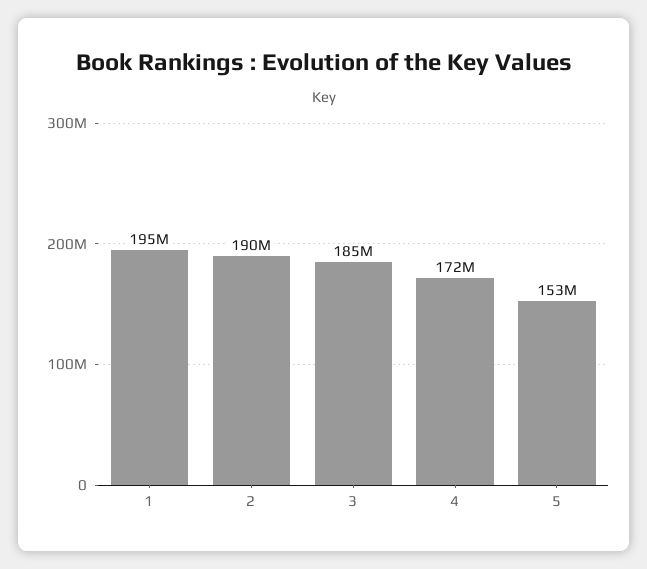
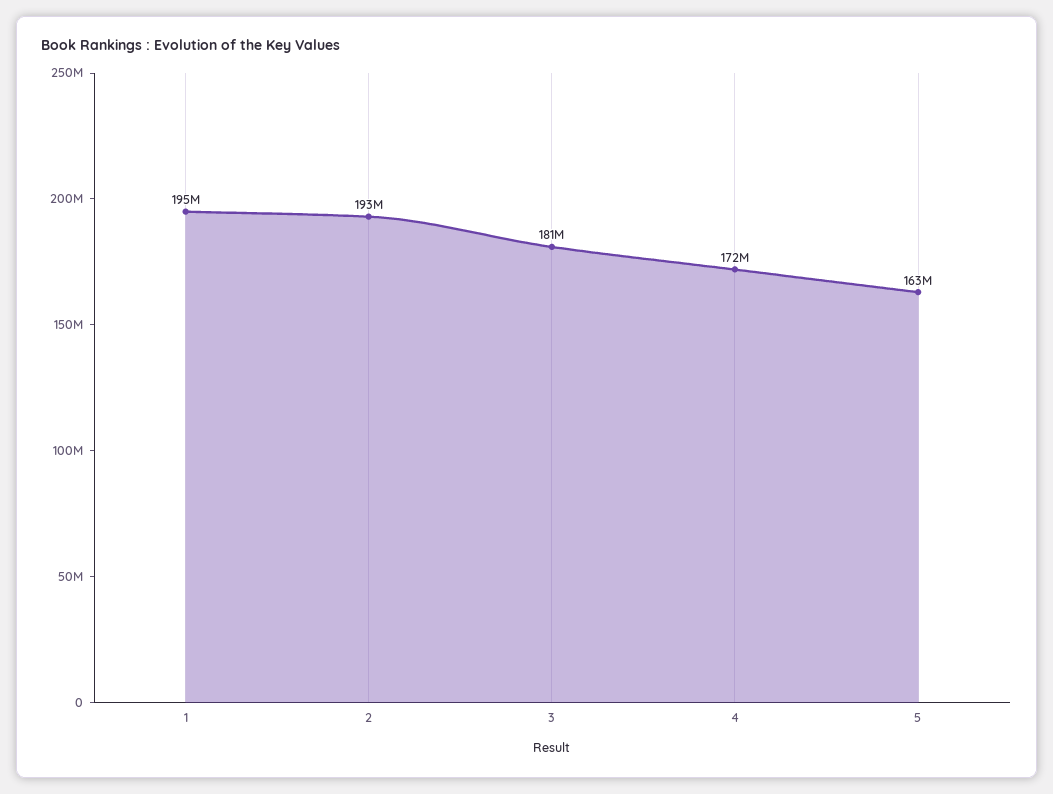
2: 190000000 -> 193000000
3: 185000000 -> 181000000
5: 153000000 -> 163000000

